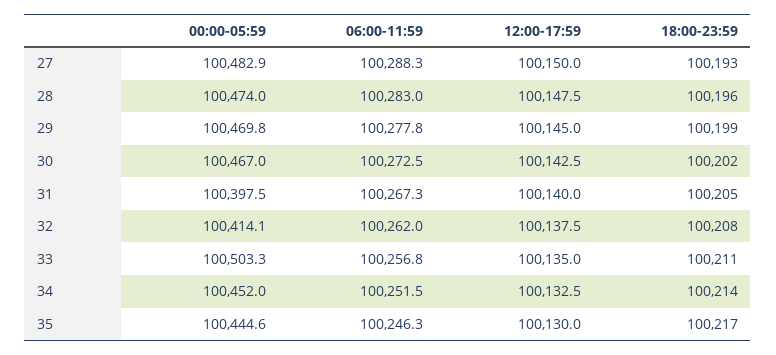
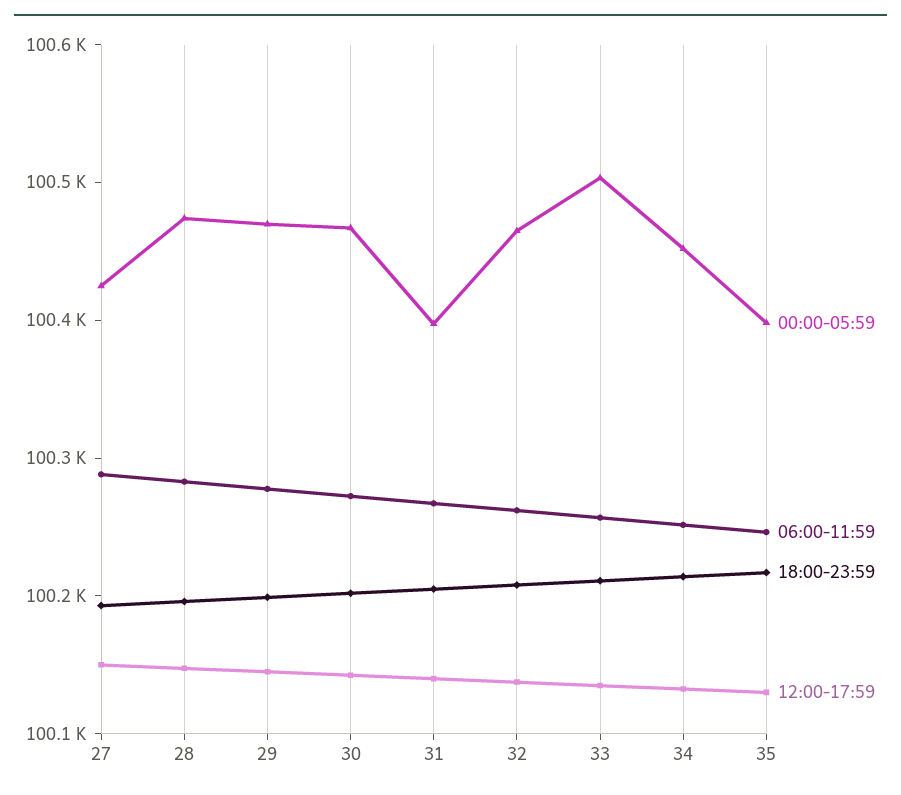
00:00-05:59, 27: 100482.9 -> 100420
00:00-05:59, 32: 100414.1 -> 100460
00:00-05:59, 35: 100444.6 -> 100400

